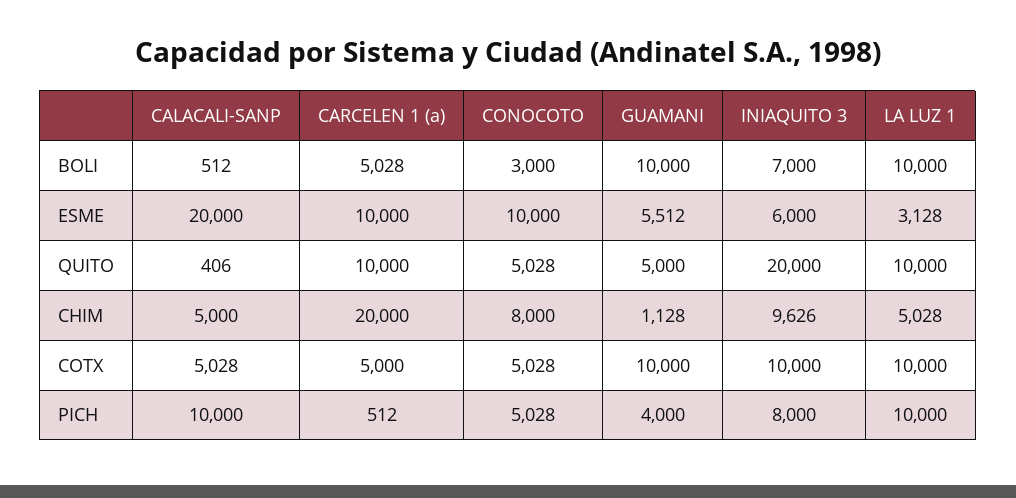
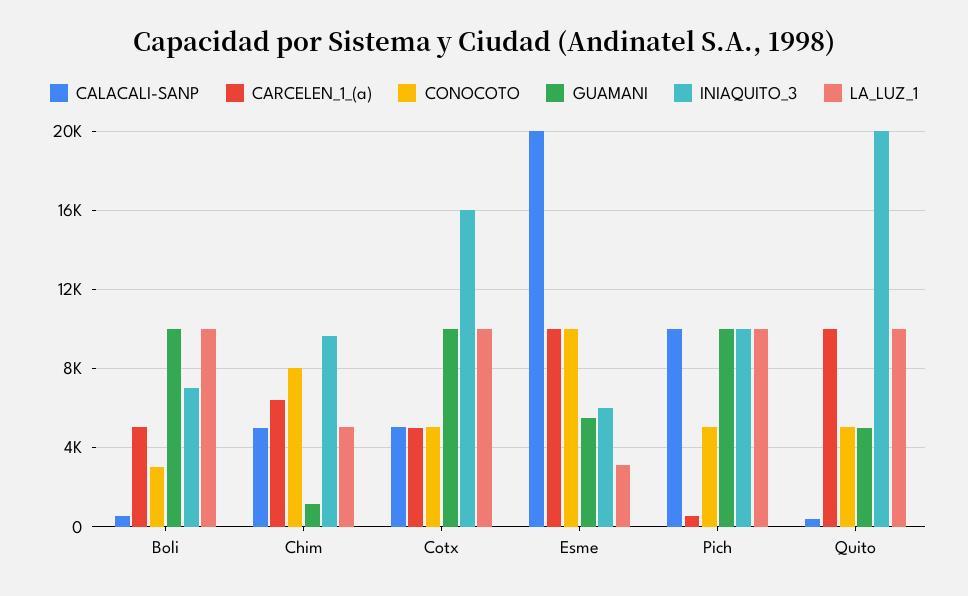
CARCELEN 1 (a), CHIM: 20000 -> 6500
INIAQUITO 3, COTX: 10000 -> 16000
GUAMANI, PICH: 4000 -> 10000
INIAQUITO 3, PICH: 8000 -> 10000

